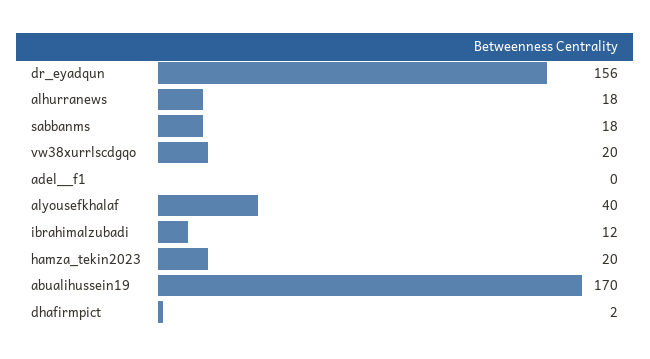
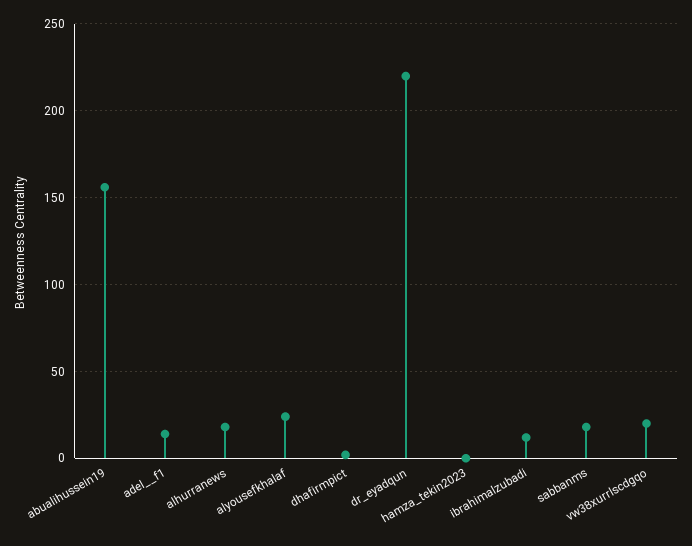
dr_eyadqun: 156 -> 220
adel__f1: 0 -> 15
alyousefkhalaf: 40 -> 25
hamza_tekin2023: 20 -> 0
abualihussein19: 170 -> 155

